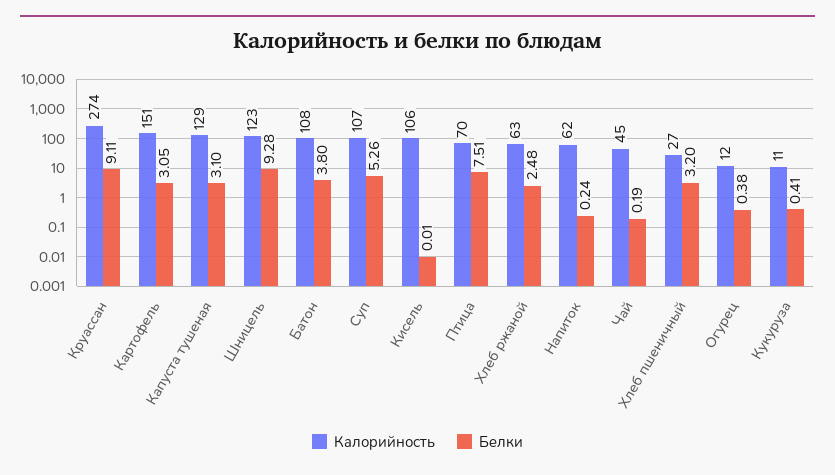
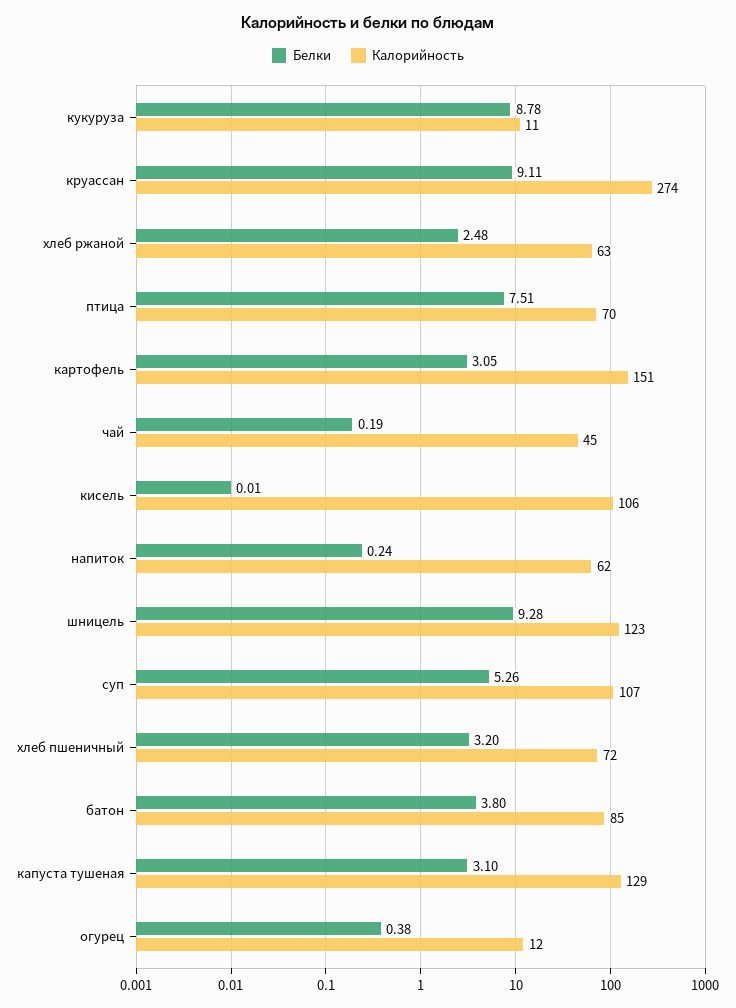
Калорийность, Батон: 108 -> 85
Калорийность, Хлеб пшеничный: 27 -> 72
Белки, Кукуруза: 0.41 -> 8.78

